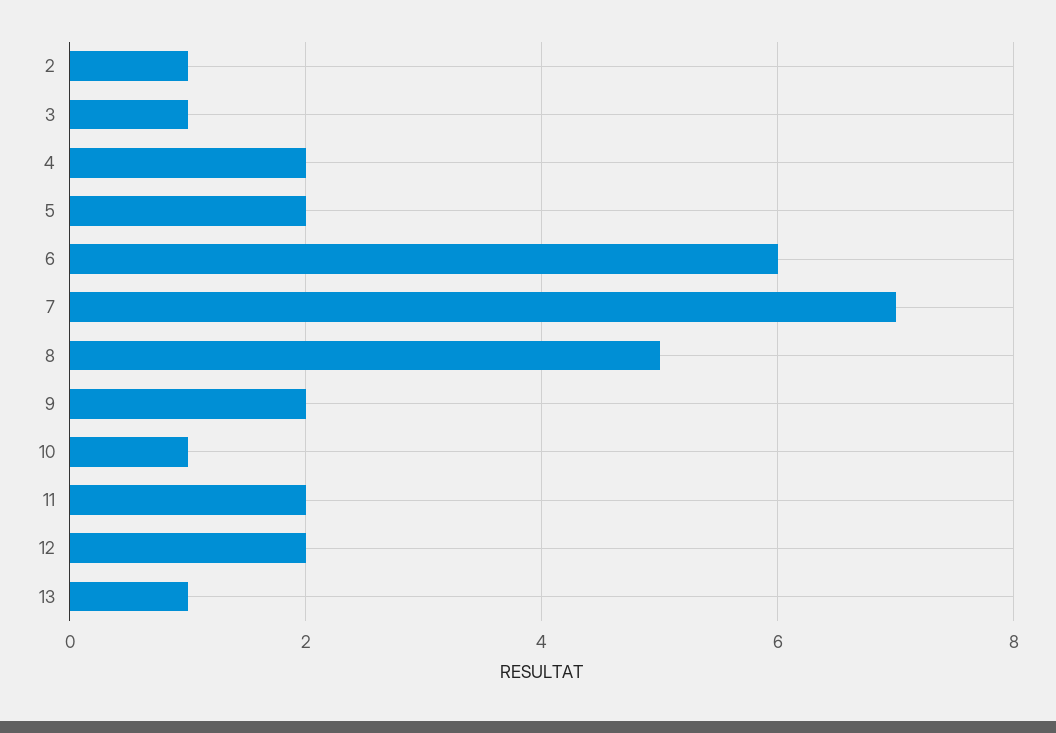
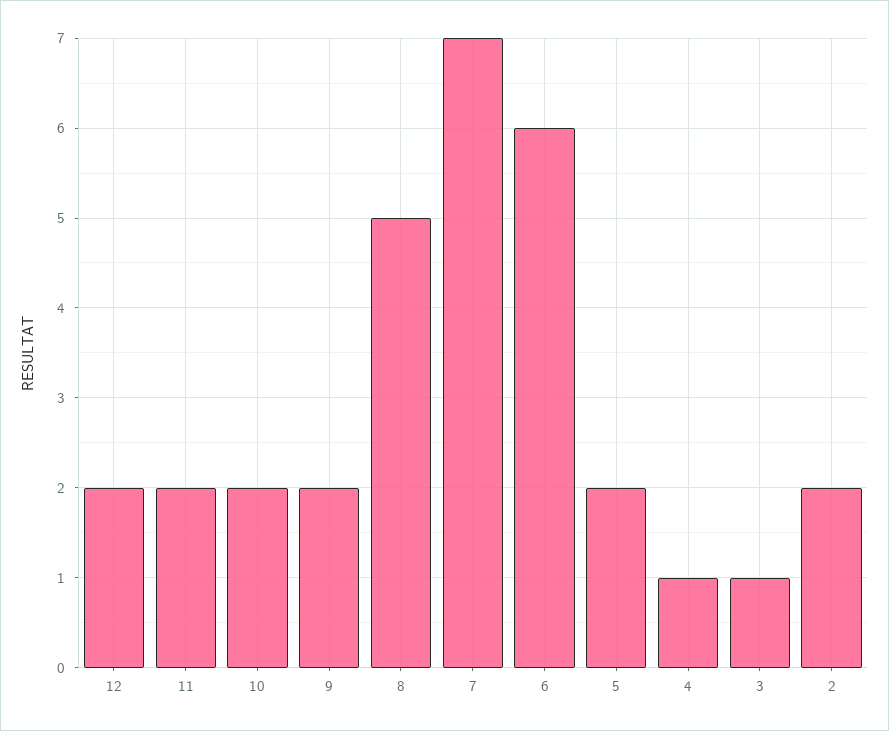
2: 1 -> 2
4: 2 -> 1
10: 1 -> 2
13: 1 -> none

